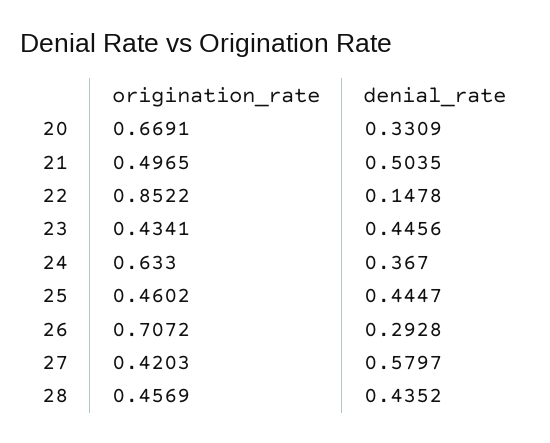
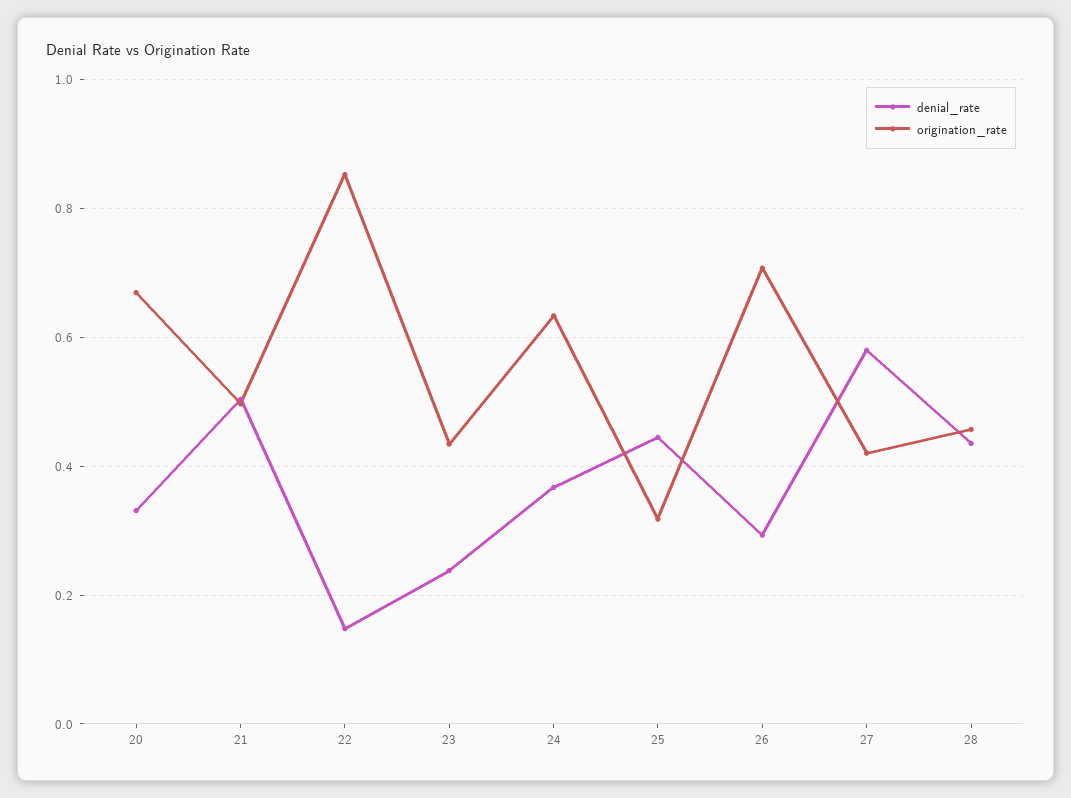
denial_rate, 23: 0.4456 -> 0.24
origination_rate, 25: 0.4602 -> 0.32

